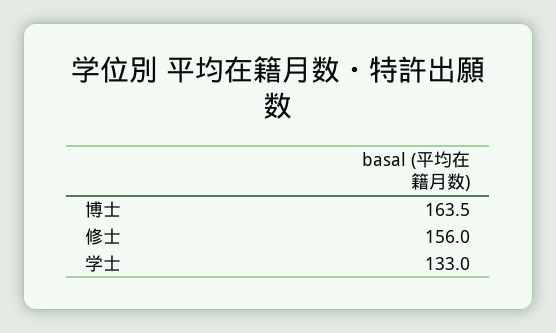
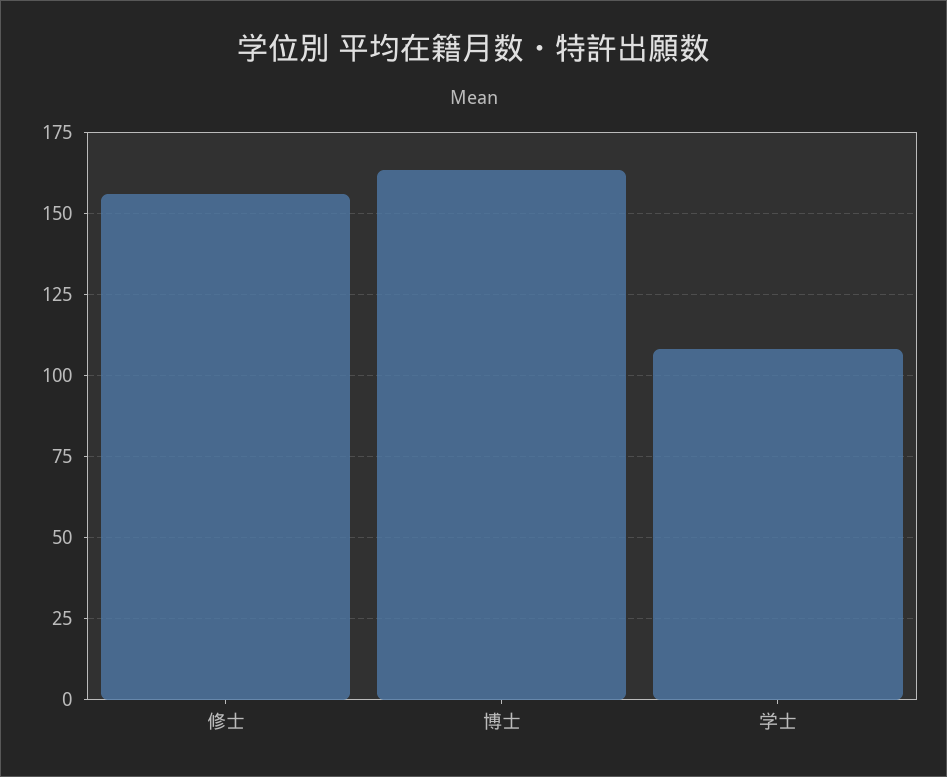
学士: 133 -> 107.5

